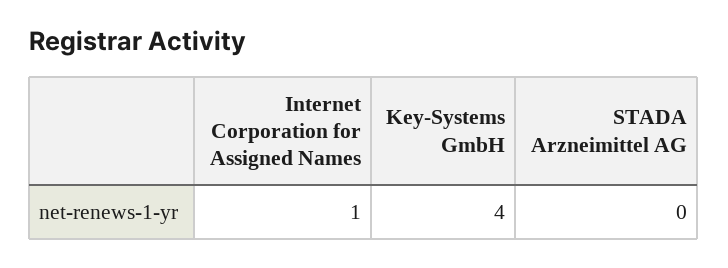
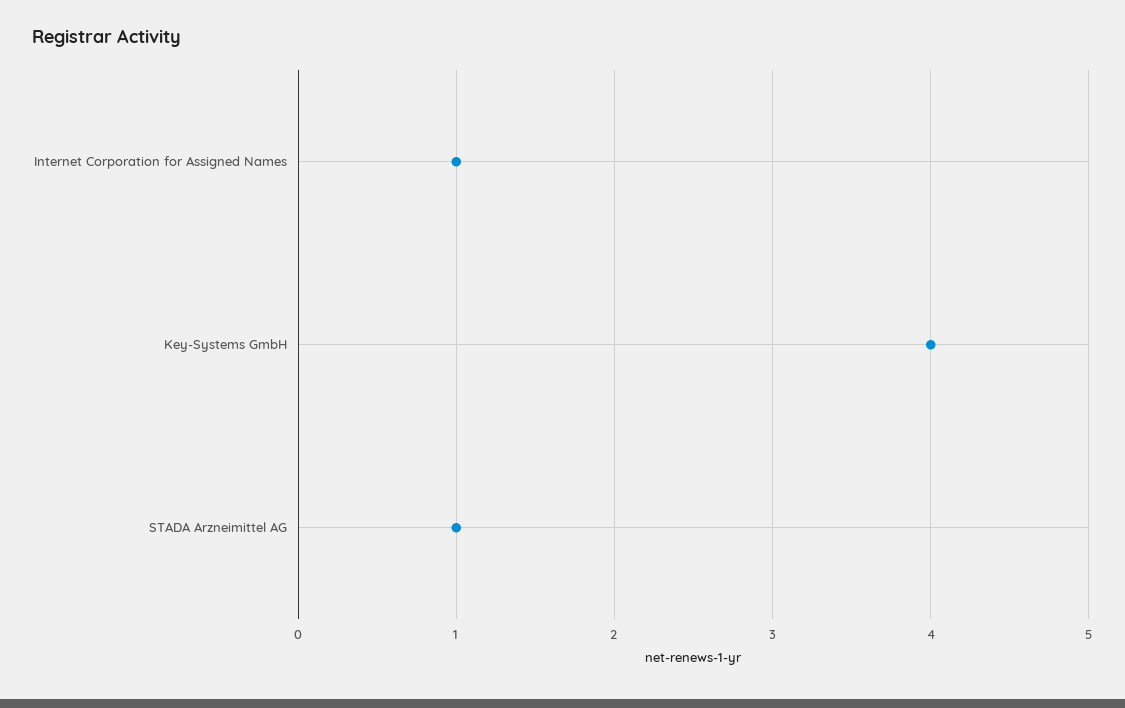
STADA Arzneimittel AG: 0 -> 1

